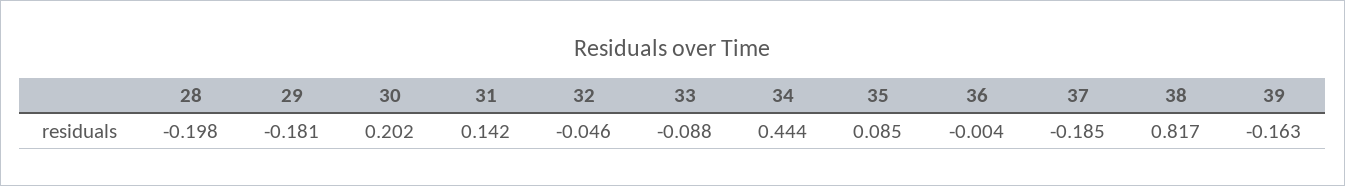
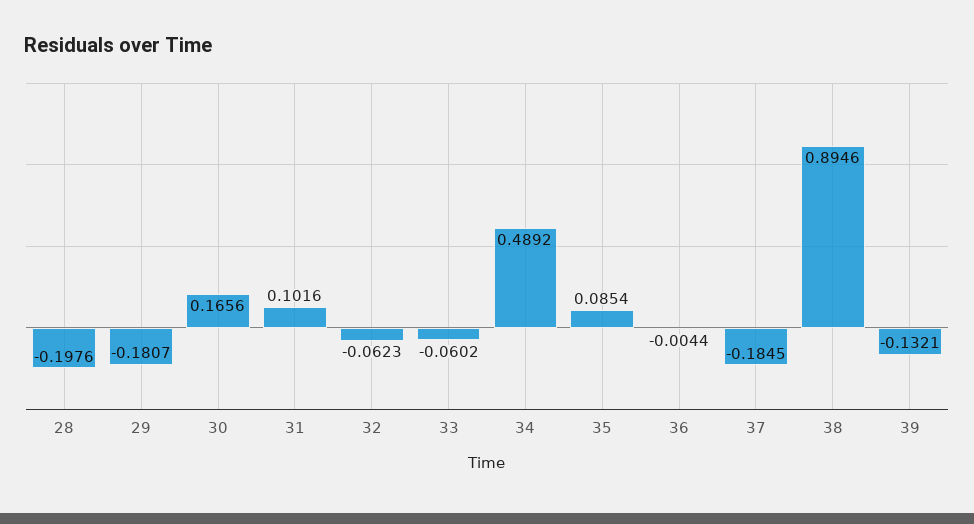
30: 0.202 -> 0.1656
31: 0.142 -> 0.1016
32: -0.046 -> -0.0623
33: -0.088 -> -0.0602
34: 0.444 -> 0.4892
38: 0.817 -> 0.8946
39: -0.163 -> -0.1321

